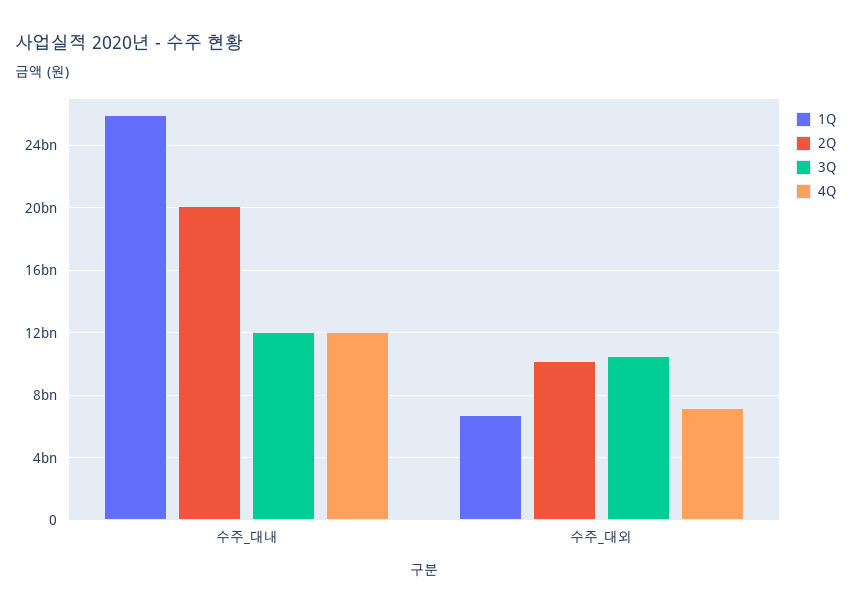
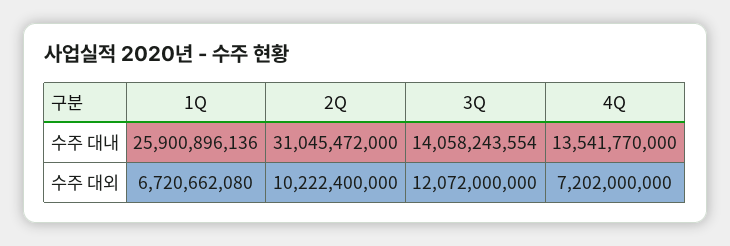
2Q, 수주_대내: 20000000000 -> 31045472000
3Q, 수주_대내: 12000000000 -> 14058243554
4Q, 수주_대내: 12000000000 -> 13541770000
3Q, 수주_대외: 10500000000 -> 12072000000

